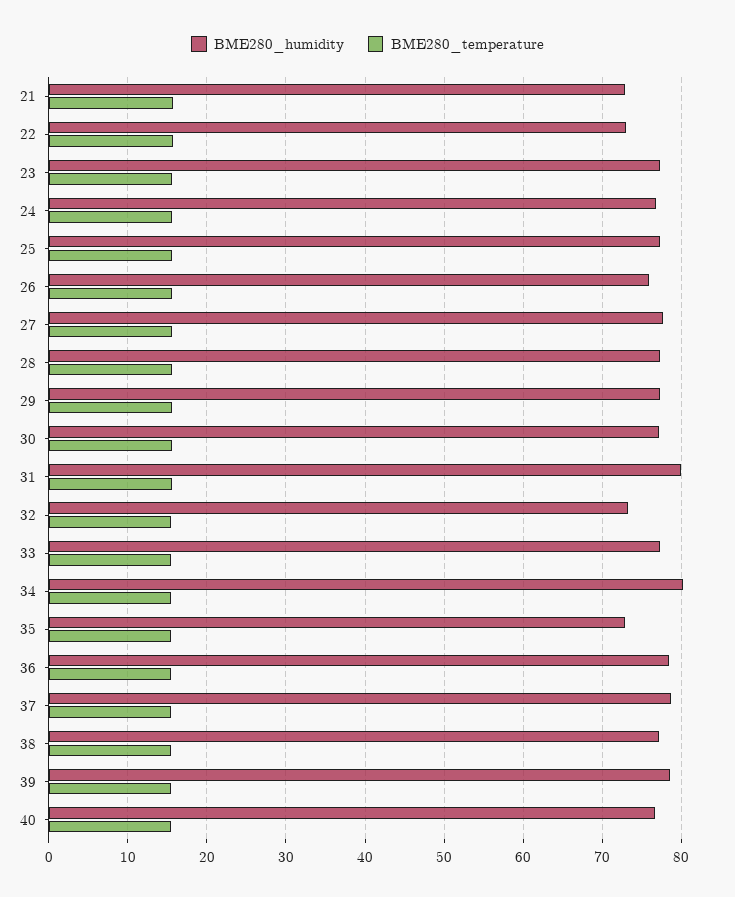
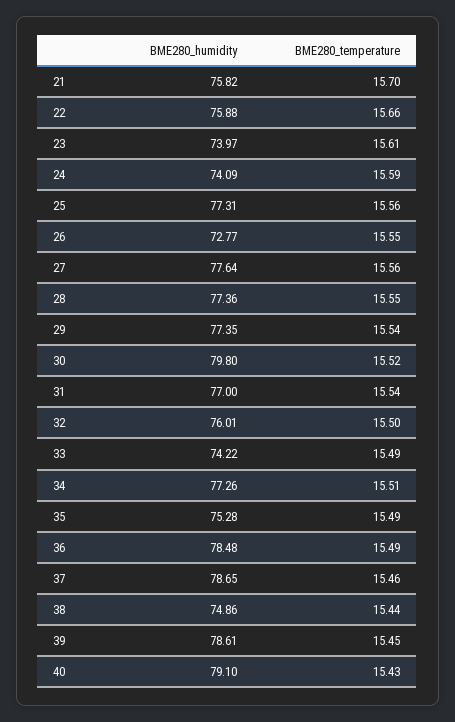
BME280_humidity, 21: 73 -> 75.82
BME280_humidity, 22: 73 -> 75.88
BME280_humidity, 23: 77 -> 73.97
BME280_humidity, 24: 77 -> 74.09
BME280_humidity, 26: 76 -> 72.77
BME280_humidity, 30: 77 -> 79.8
BME280_humidity, 31: 80 -> 77
BME280_humidity, 32: 73 -> 76.01
BME280_humidity, 33: 77 -> 74.22
BME280_humidity, 34: 80 -> 77.26
BME280_humidity, 35: 73 -> 75.28
BME280_humidity, 38: 77 -> 74.86
BME280_humidity, 40: 77 -> 79.1

